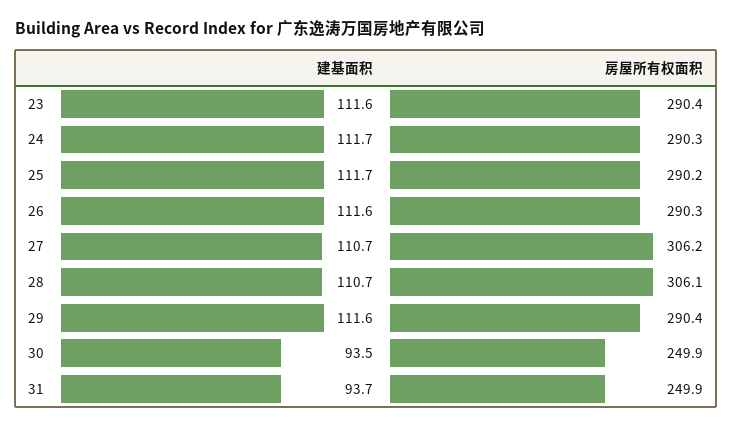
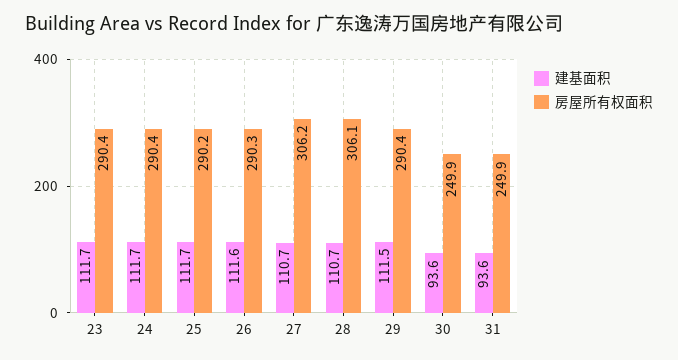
建基面积, 23: 111.6 -> 111.7
房屋所有权面积, 24: 290.3 -> 290.4
建基面积, 29: 111.6 -> 111.5
建基面积, 30: 93.5 -> 93.6
建基面积, 31: 93.7 -> 93.6

